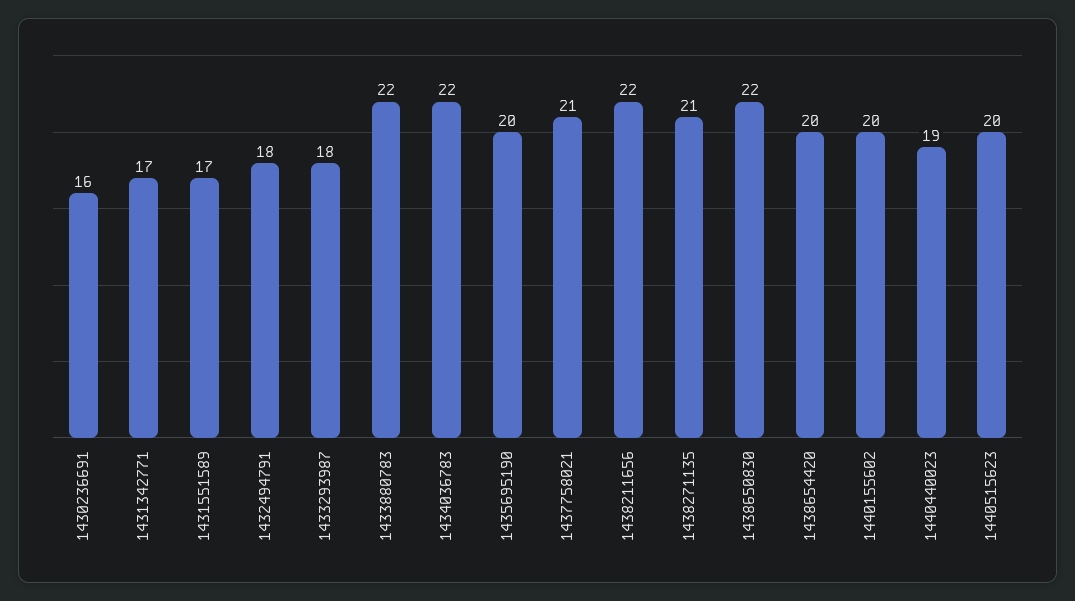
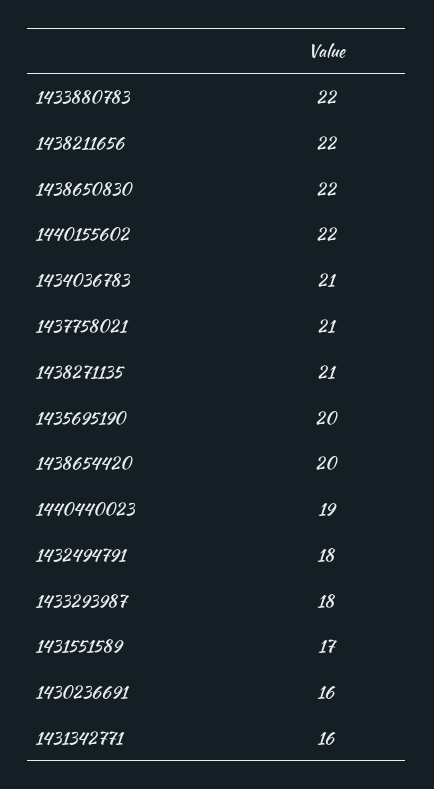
1431342771: 17 -> 16
1434036783: 22 -> 21
1440155602: 20 -> 22
1440515623: 20 -> none

